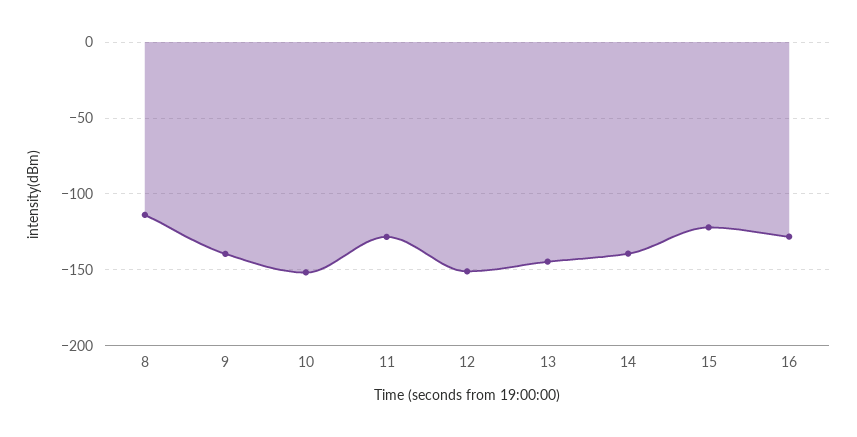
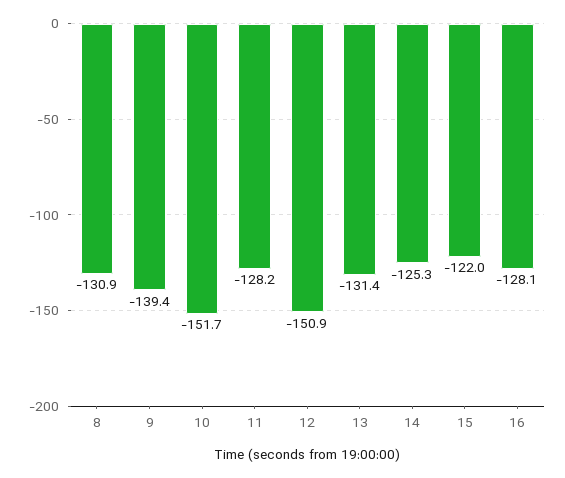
8: -115 -> -130.9
13: -145 -> -131.4
14: -140 -> -125.3

